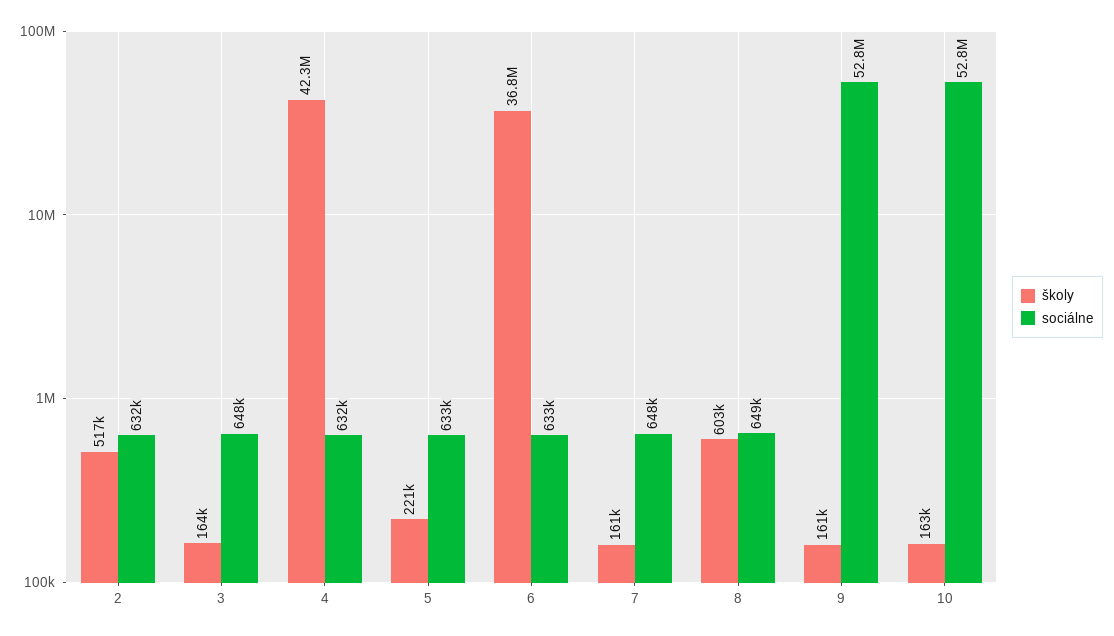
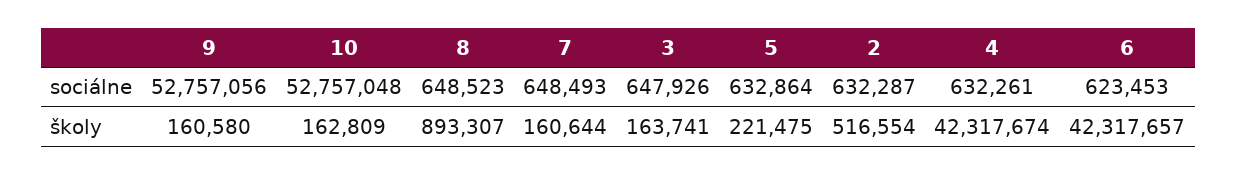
školy, 6: 36800000 -> 42317657
sociálne, 6: 633000 -> 623453
školy, 8: 603000 -> 893307

